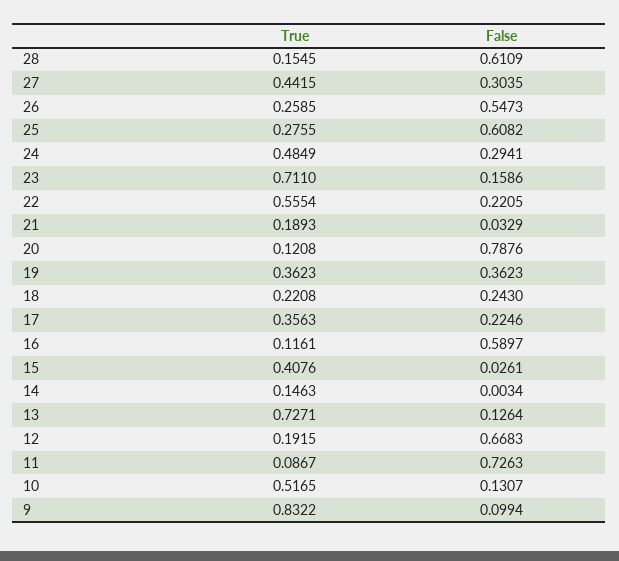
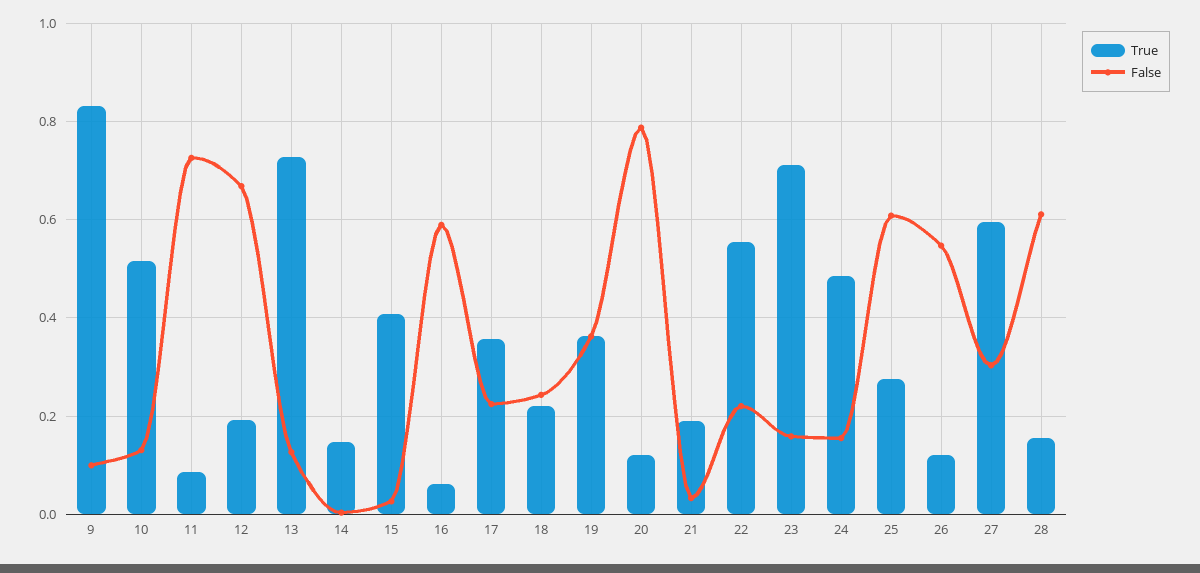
True, 27: 0.4415 -> 0.6
True, 26: 0.2585 -> 0.12
False, 24: 0.2941 -> 0.16
True, 16: 0.1161 -> 0.06

